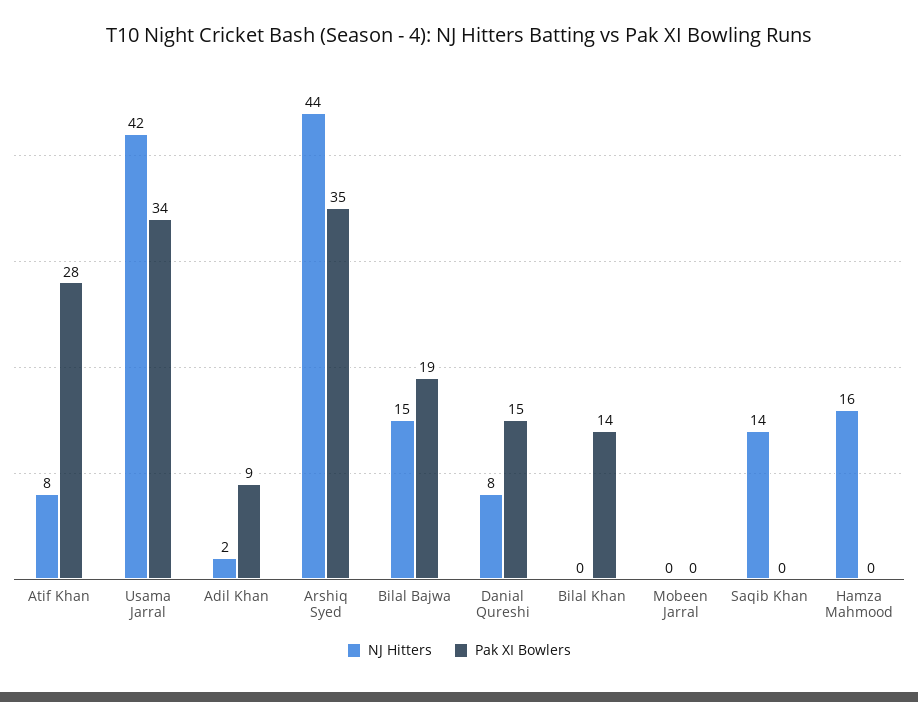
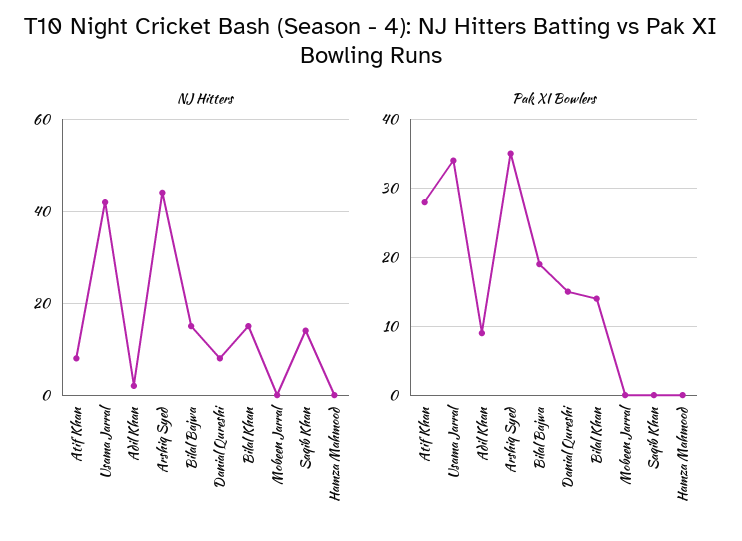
NJ Hitters, Bilal Khan: 0 -> 15
NJ Hitters, Hamza Mahmood: 16 -> 0

